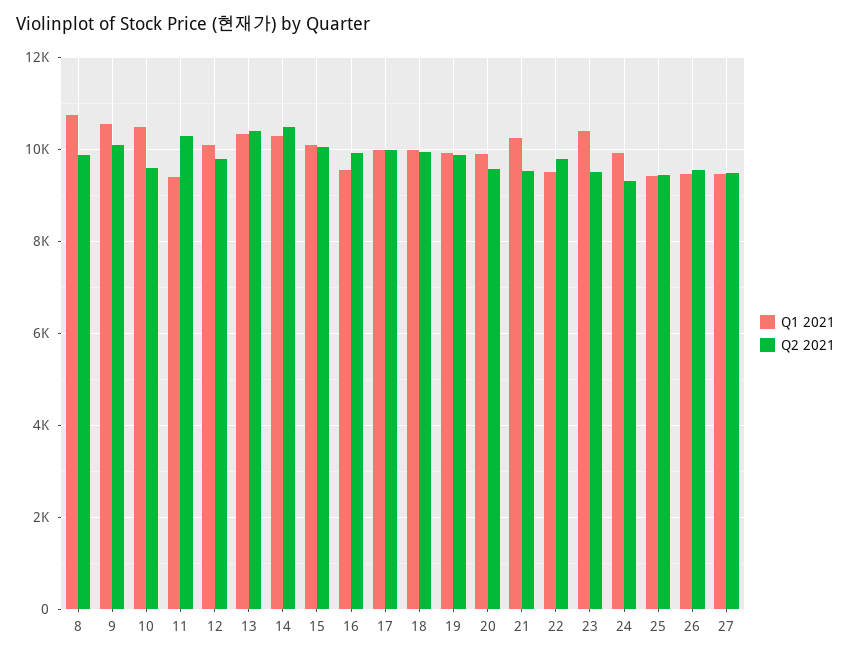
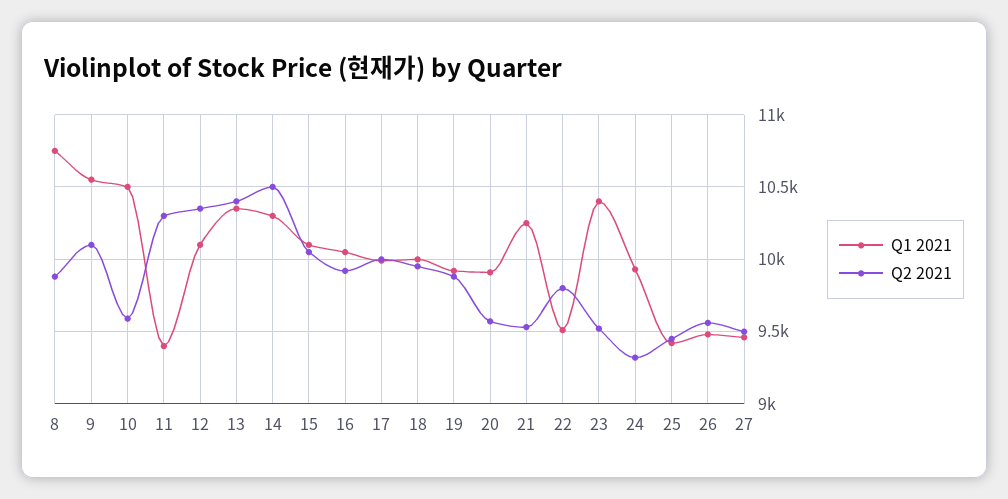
Q2 2021, 12: 9800 -> 10350
Q1 2021, 16: 9600 -> 10050

